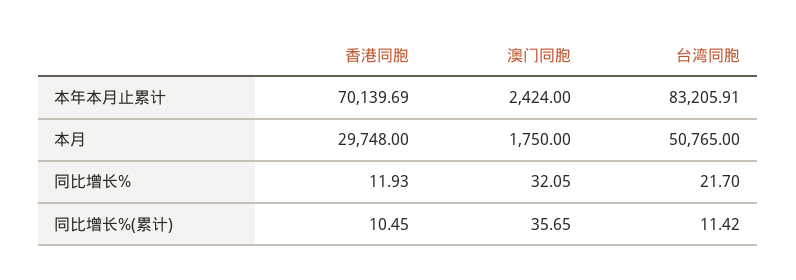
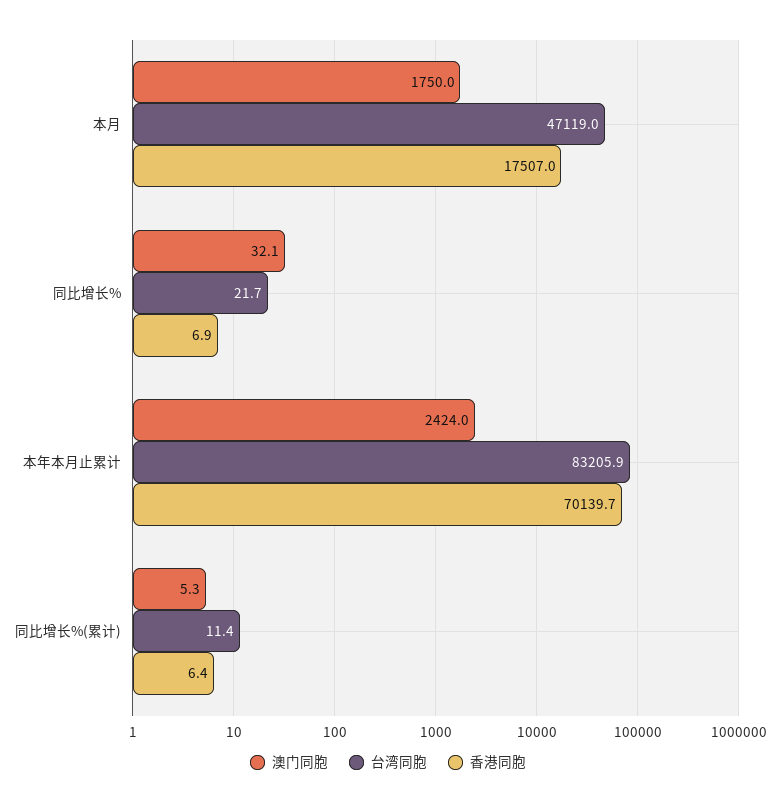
香港同胞, 本月: 29748 -> 17507
台湾同胞, 本月: 50765 -> 47119
香港同胞, 同比增长%: 11.93 -> 6.9
香港同胞, 同比增长%(累计): 10.45 -> 6.4
澳门同胞, 同比增长%(累计): 35.65 -> 5.3

